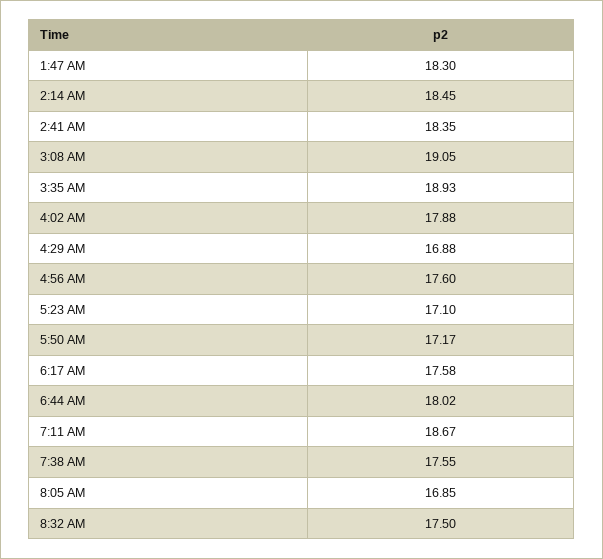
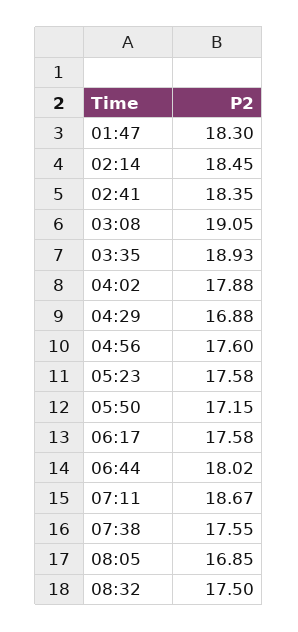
5:23 AM: 17.1 -> 17.58
5:50 AM: 17.17 -> 17.15

